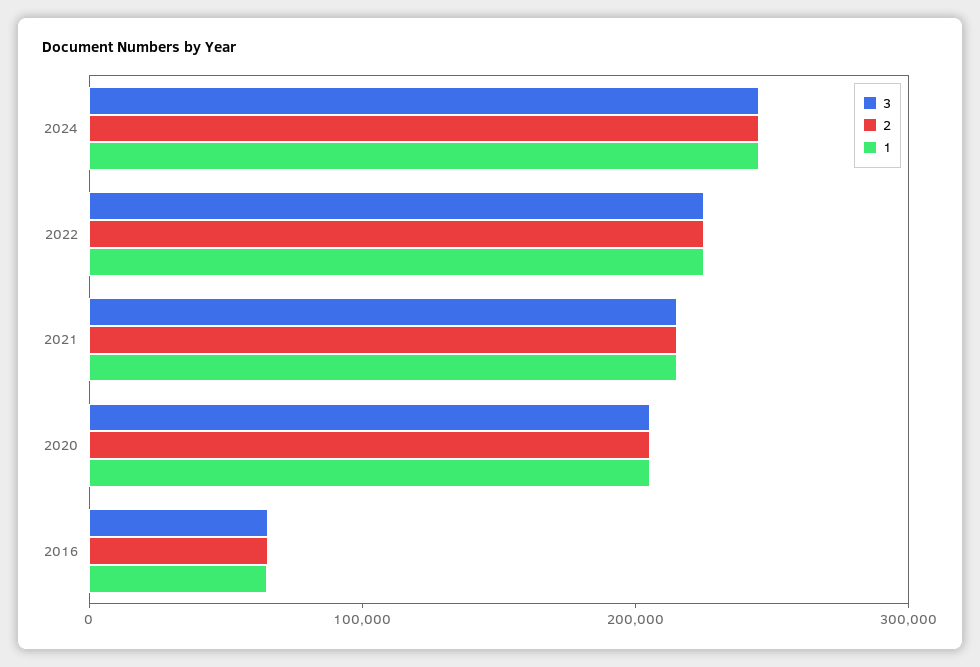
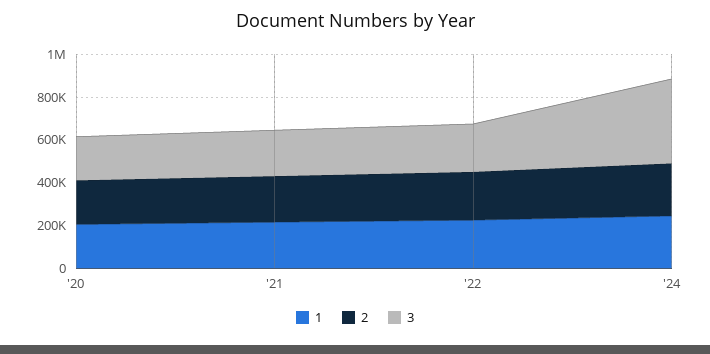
3, 2024: 240000 -> 400000
3, 2016: 60000 -> none
2, 2016: 60000 -> none
1, 2016: 60000 -> none

